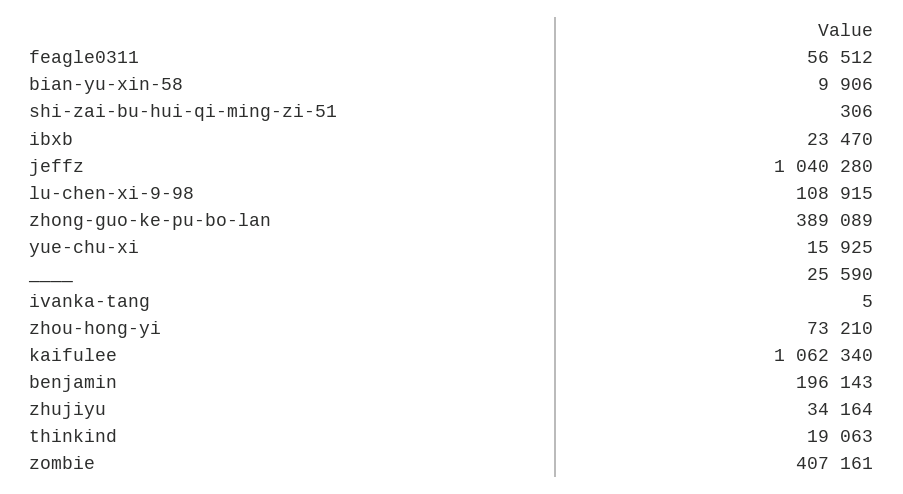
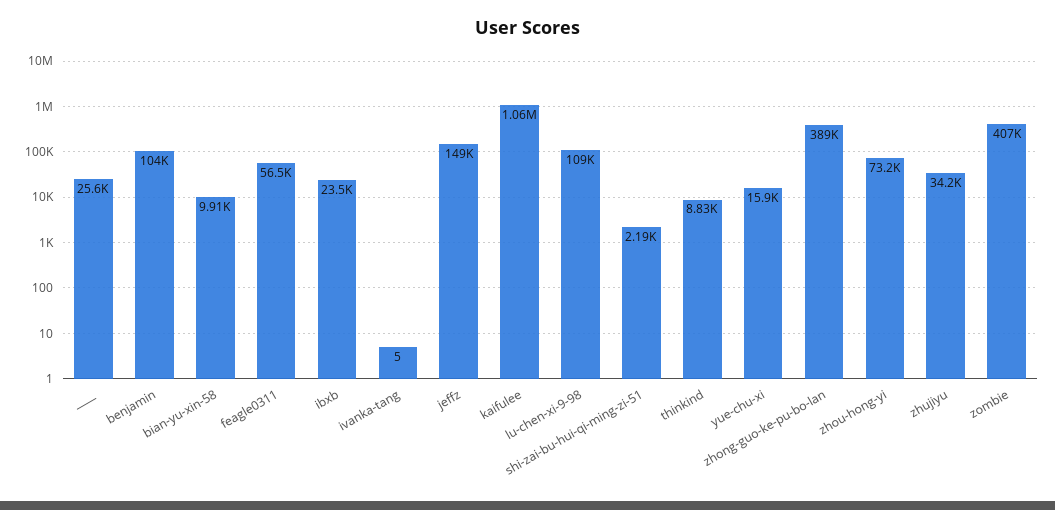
shi-zai-bu-hui-qi-ming-zi-51: 306 -> 2190
jeffz: 1040280 -> 149000
benjamin: 196143 -> 104000
thinkind: 19063 -> 8830

